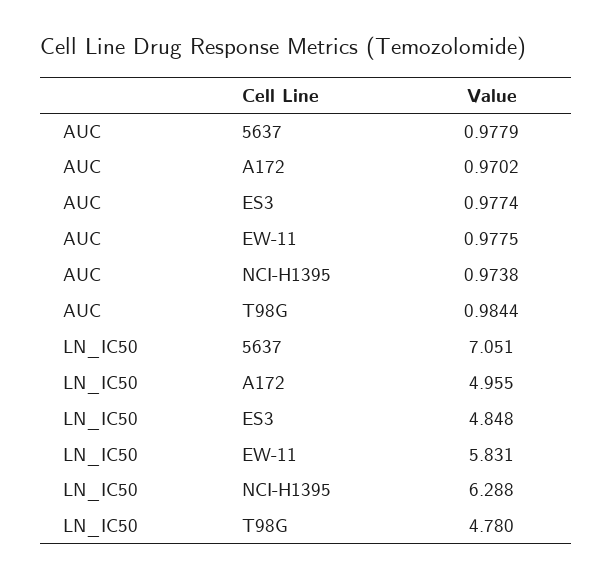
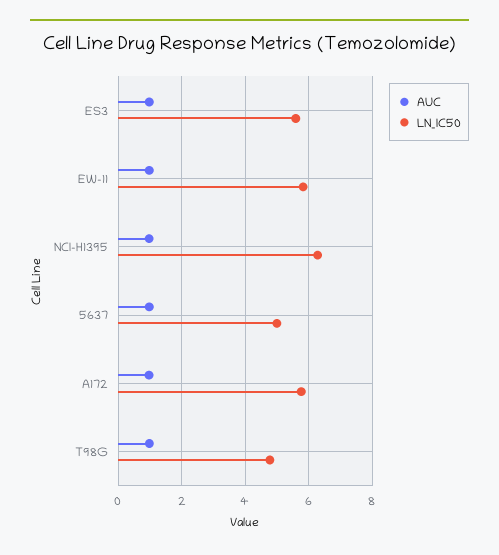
LN_IC50, 5637: 7.051 -> 5
LN_IC50, A172: 4.955 -> 5.8
LN_IC50, ES3: 4.848 -> 5.6

